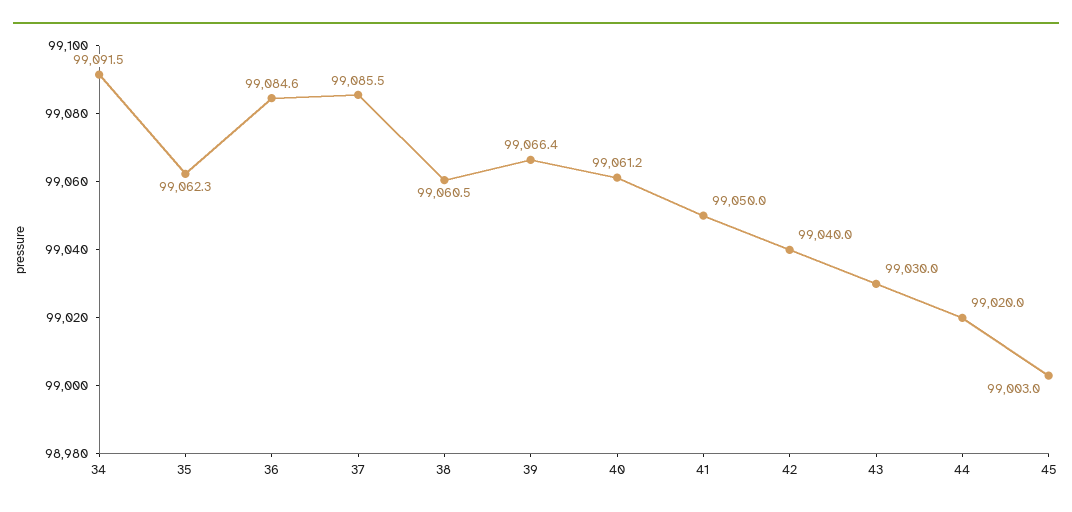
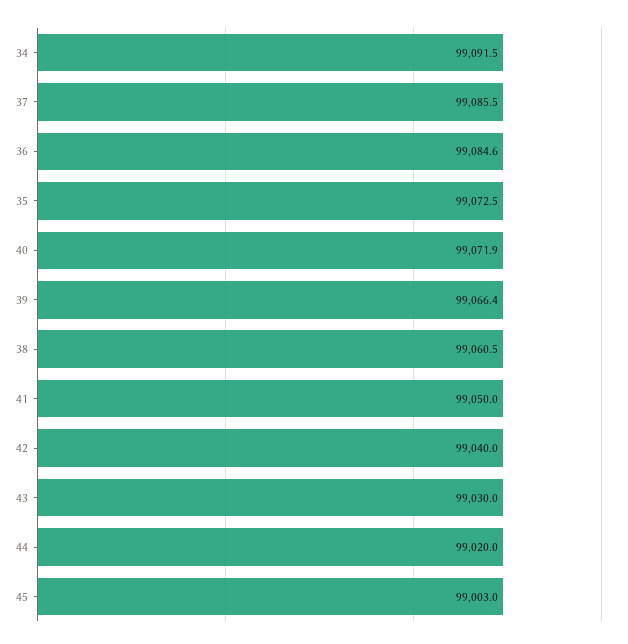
35: 99062.3 -> 99072.5
40: 99061.2 -> 99071.9

